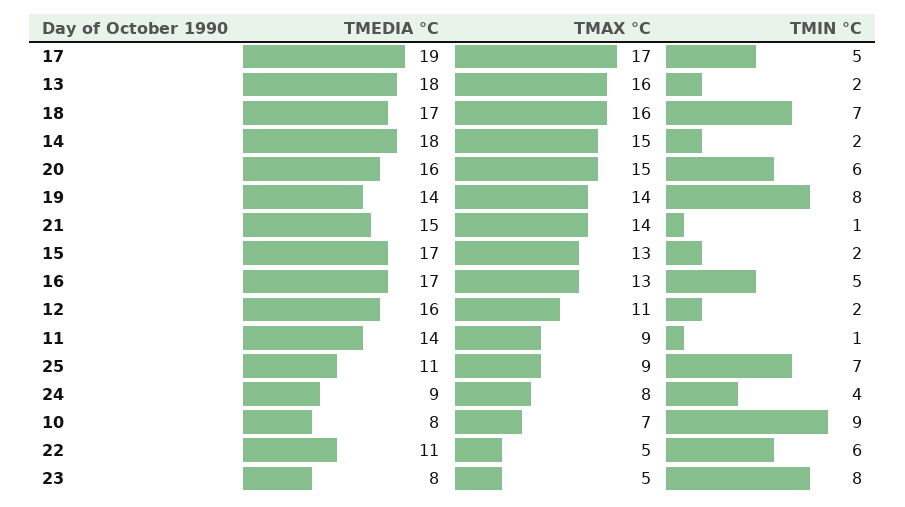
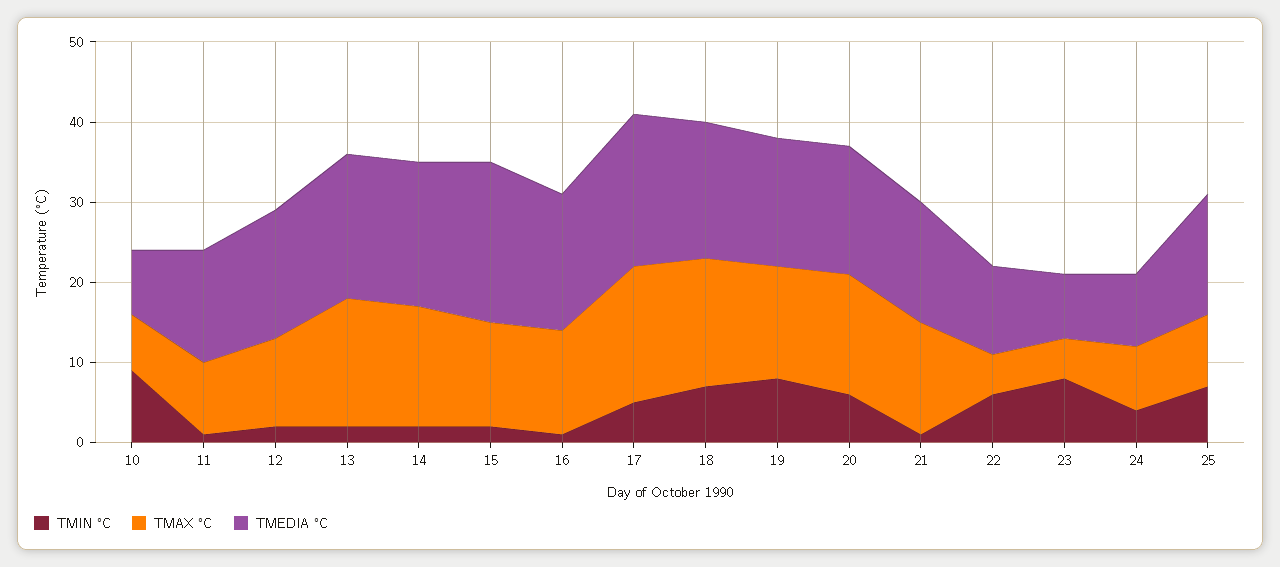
TMEDIA °C, 19: 14 -> 16
TMEDIA °C, 15: 17 -> 20
TMIN °C, 16: 5 -> 1
TMEDIA °C, 25: 11 -> 15

